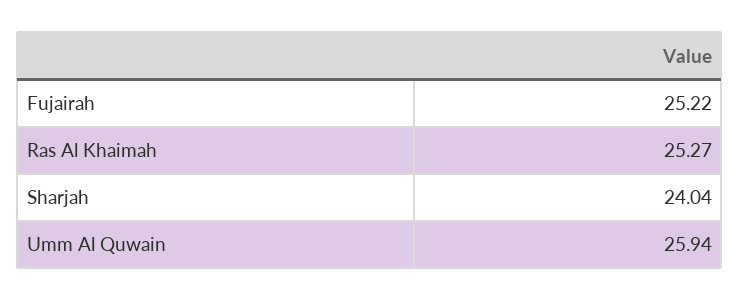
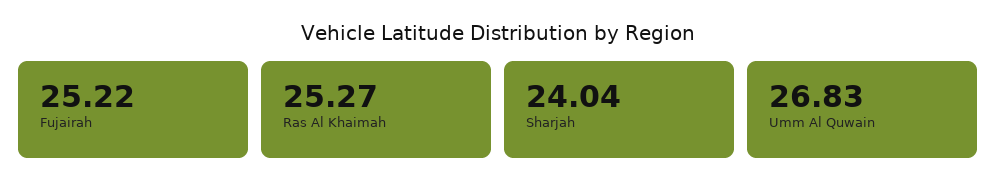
Umm Al Quwain: 25.94 -> 26.83

